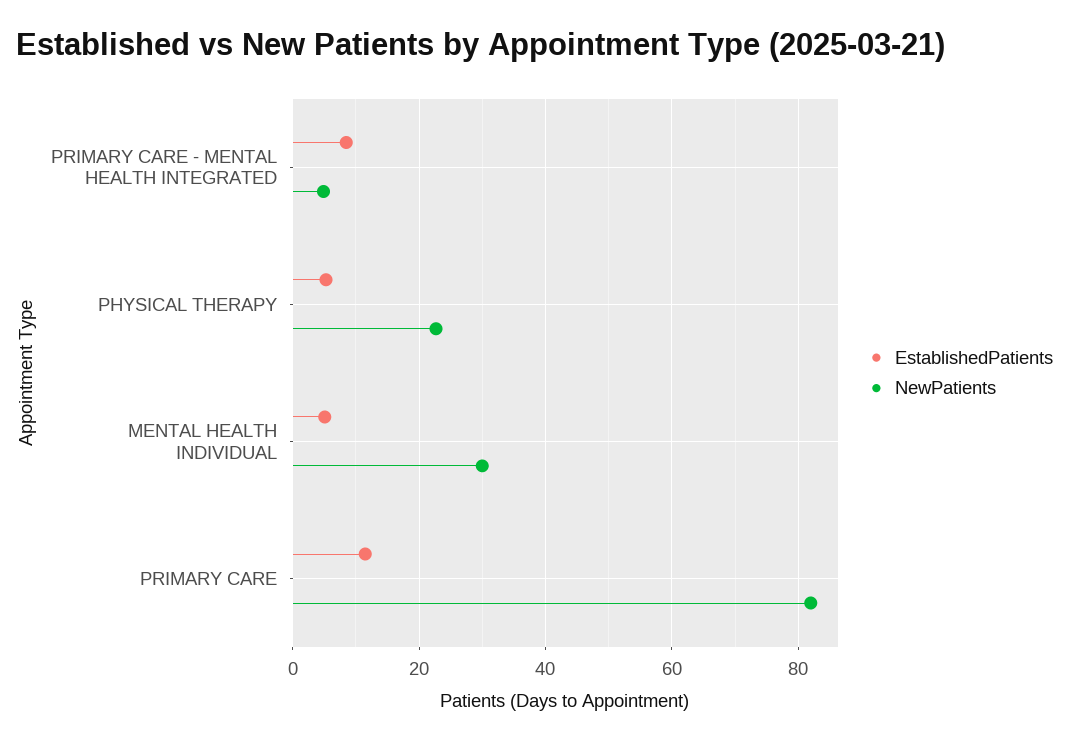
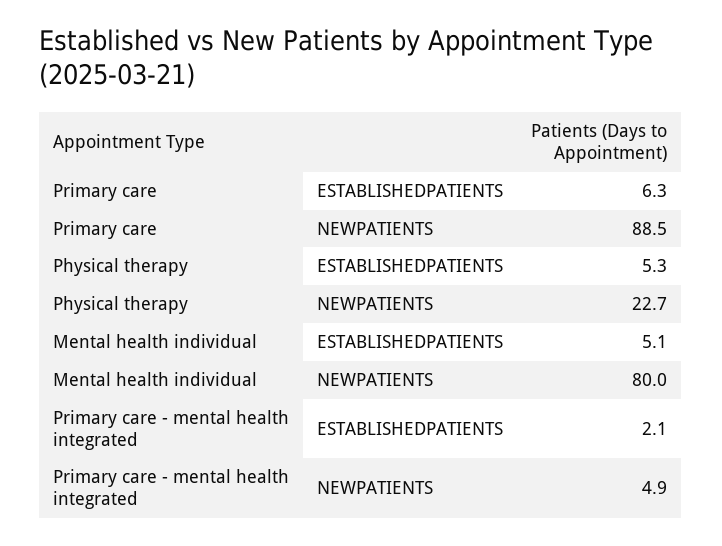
EstablishedPatients, PRIMARY CARE - MENTAL HEALTH INTEGRATED: 8 -> 2.1
NewPatients, MENTAL HEALTH INDIVIDUAL: 30 -> 80
EstablishedPatients, PRIMARY CARE: 12 -> 6.3
NewPatients, PRIMARY CARE: 82 -> 88.5

